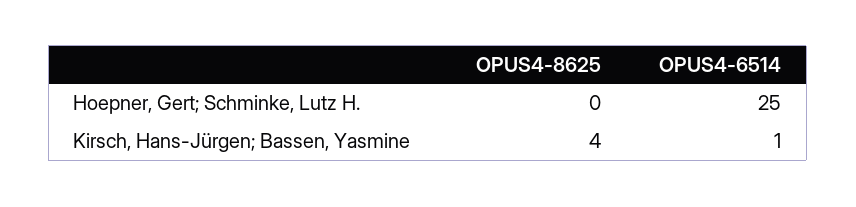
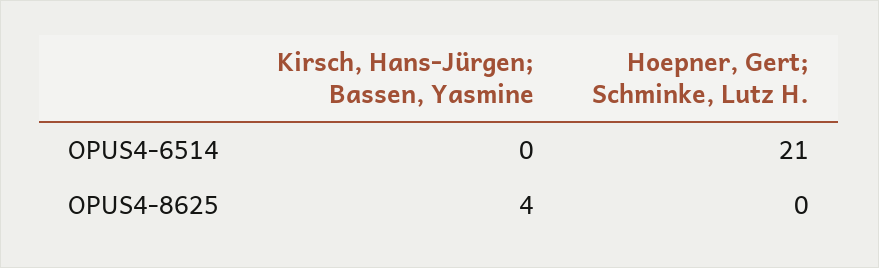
OPUS4-6514, Hoepner, Gert; Schminke, Lutz H.: 25 -> 21
OPUS4-6514, Kirsch, Hans-Jürgen; Bassen, Yasmine: 1 -> 0

